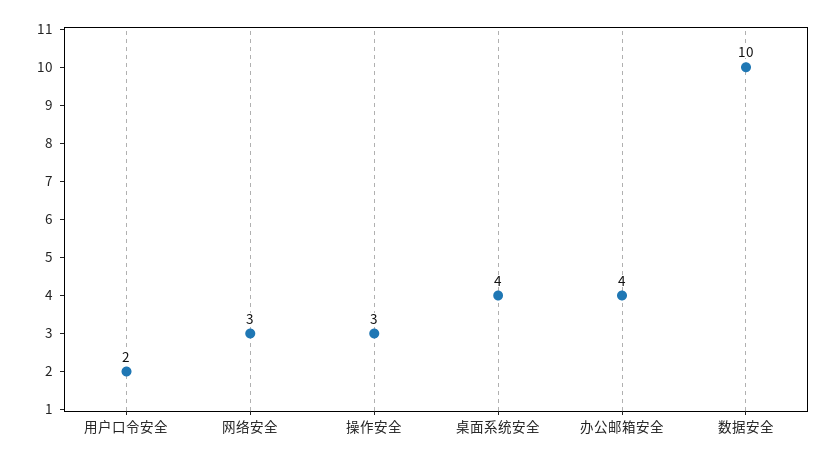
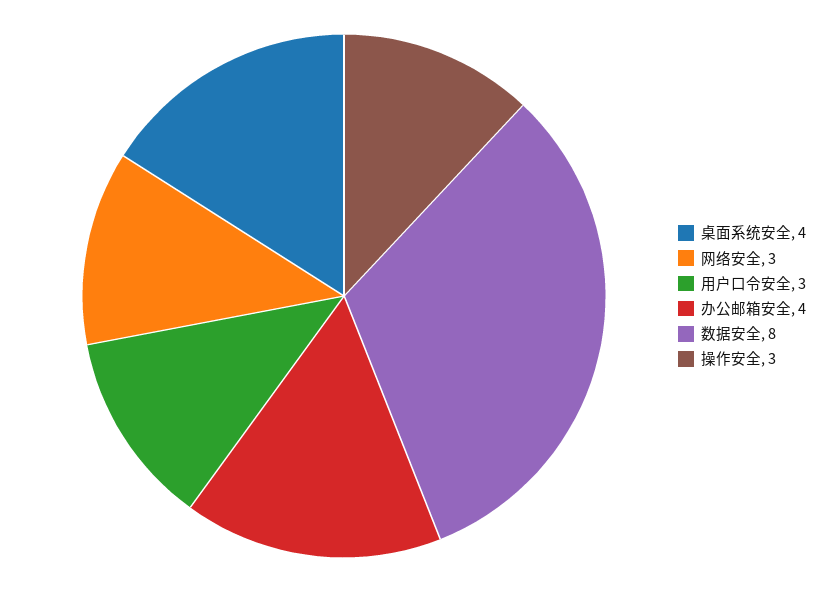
用户口令安全: 2 -> 3
数据安全: 10 -> 8

